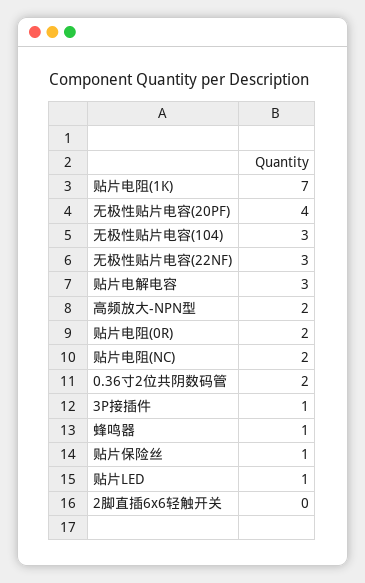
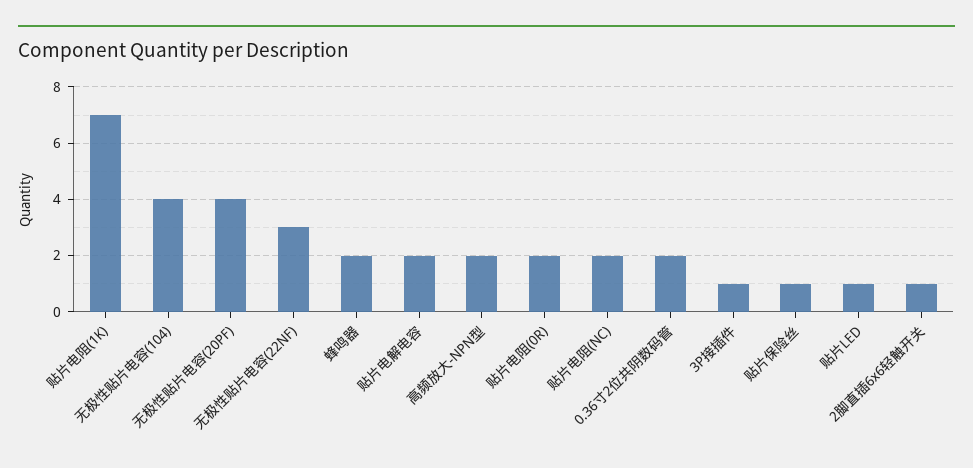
无极性贴片电容(104): 3 -> 4
贴片电解电容: 3 -> 2
蜂鸣器: 1 -> 2
2脚直插6x6轻触开关: 0 -> 1

